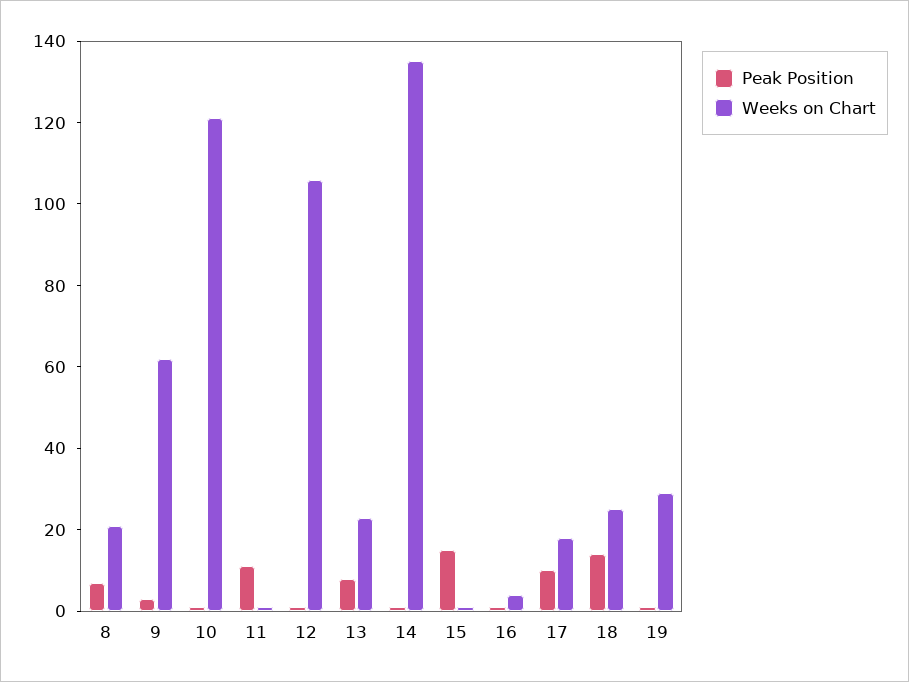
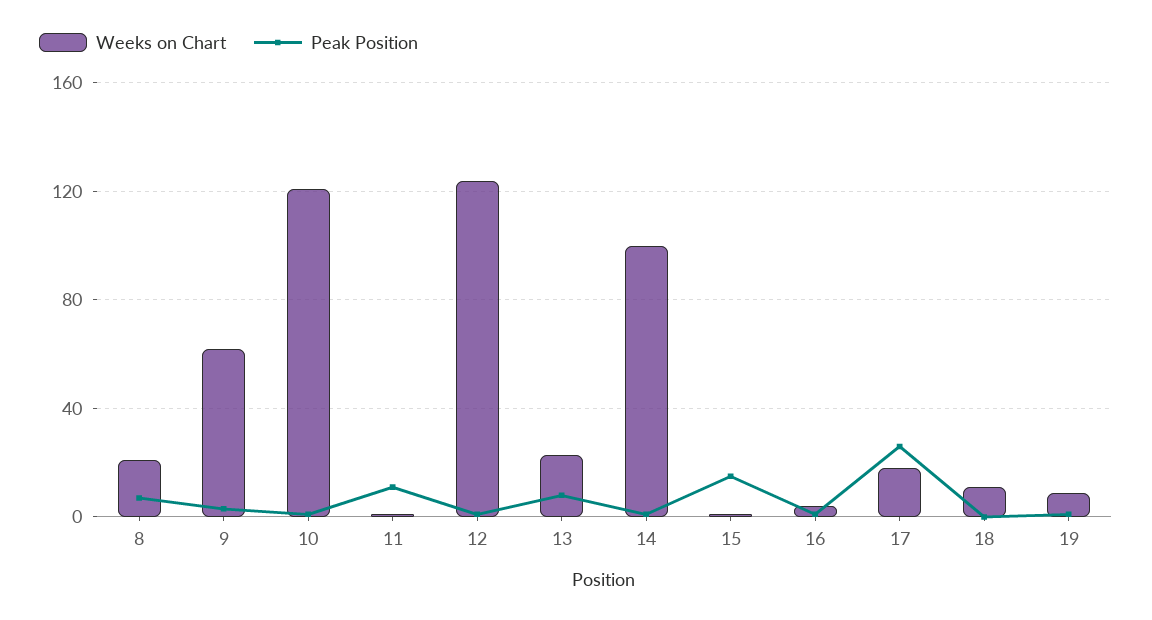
Weeks on Chart, 12: 105 -> 125
Weeks on Chart, 14: 135 -> 100
Peak Position, 17: 10 -> 25
Peak Position, 18: 15 -> 0
Weeks on Chart, 18: 25 -> 10
Weeks on Chart, 19: 30 -> 10

